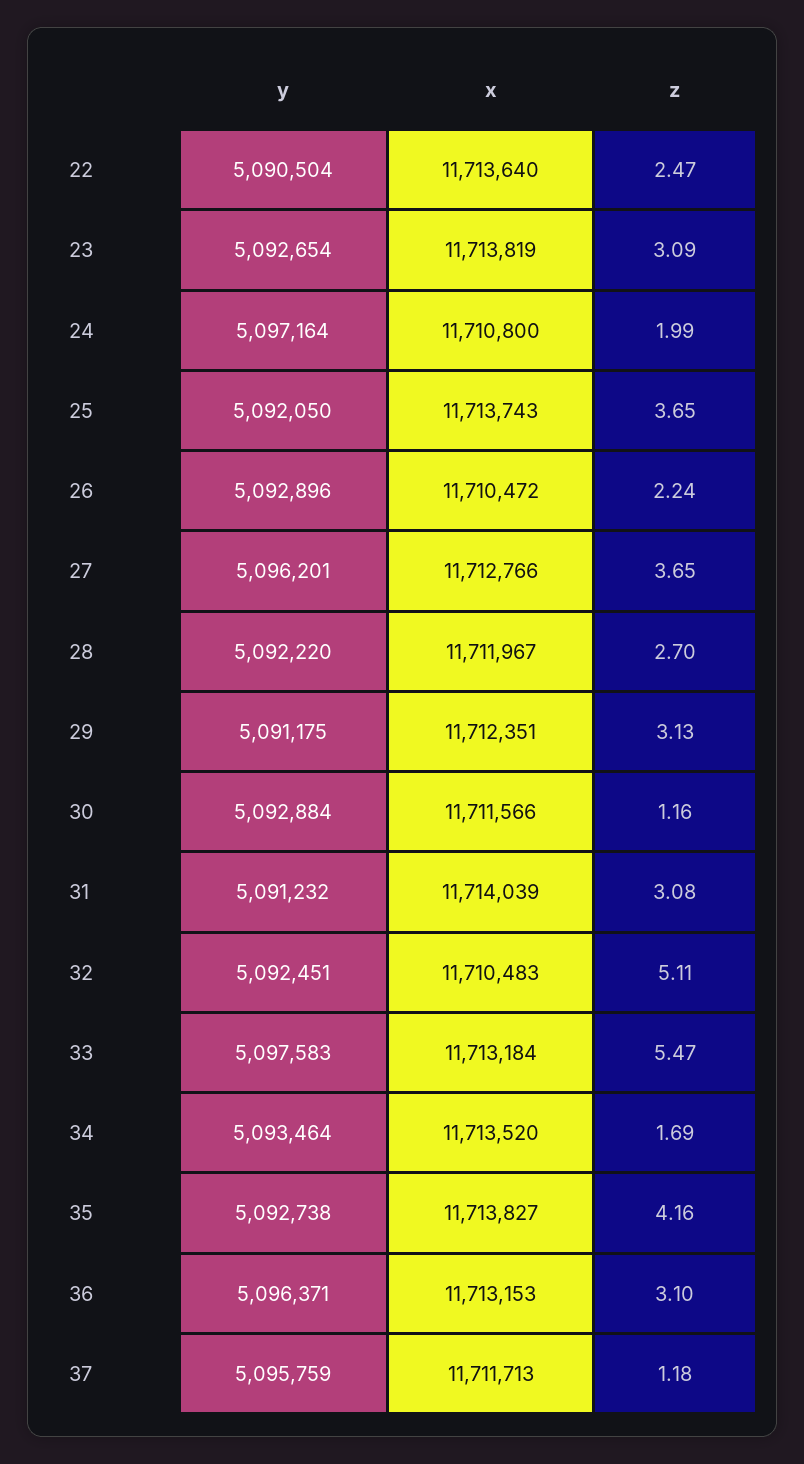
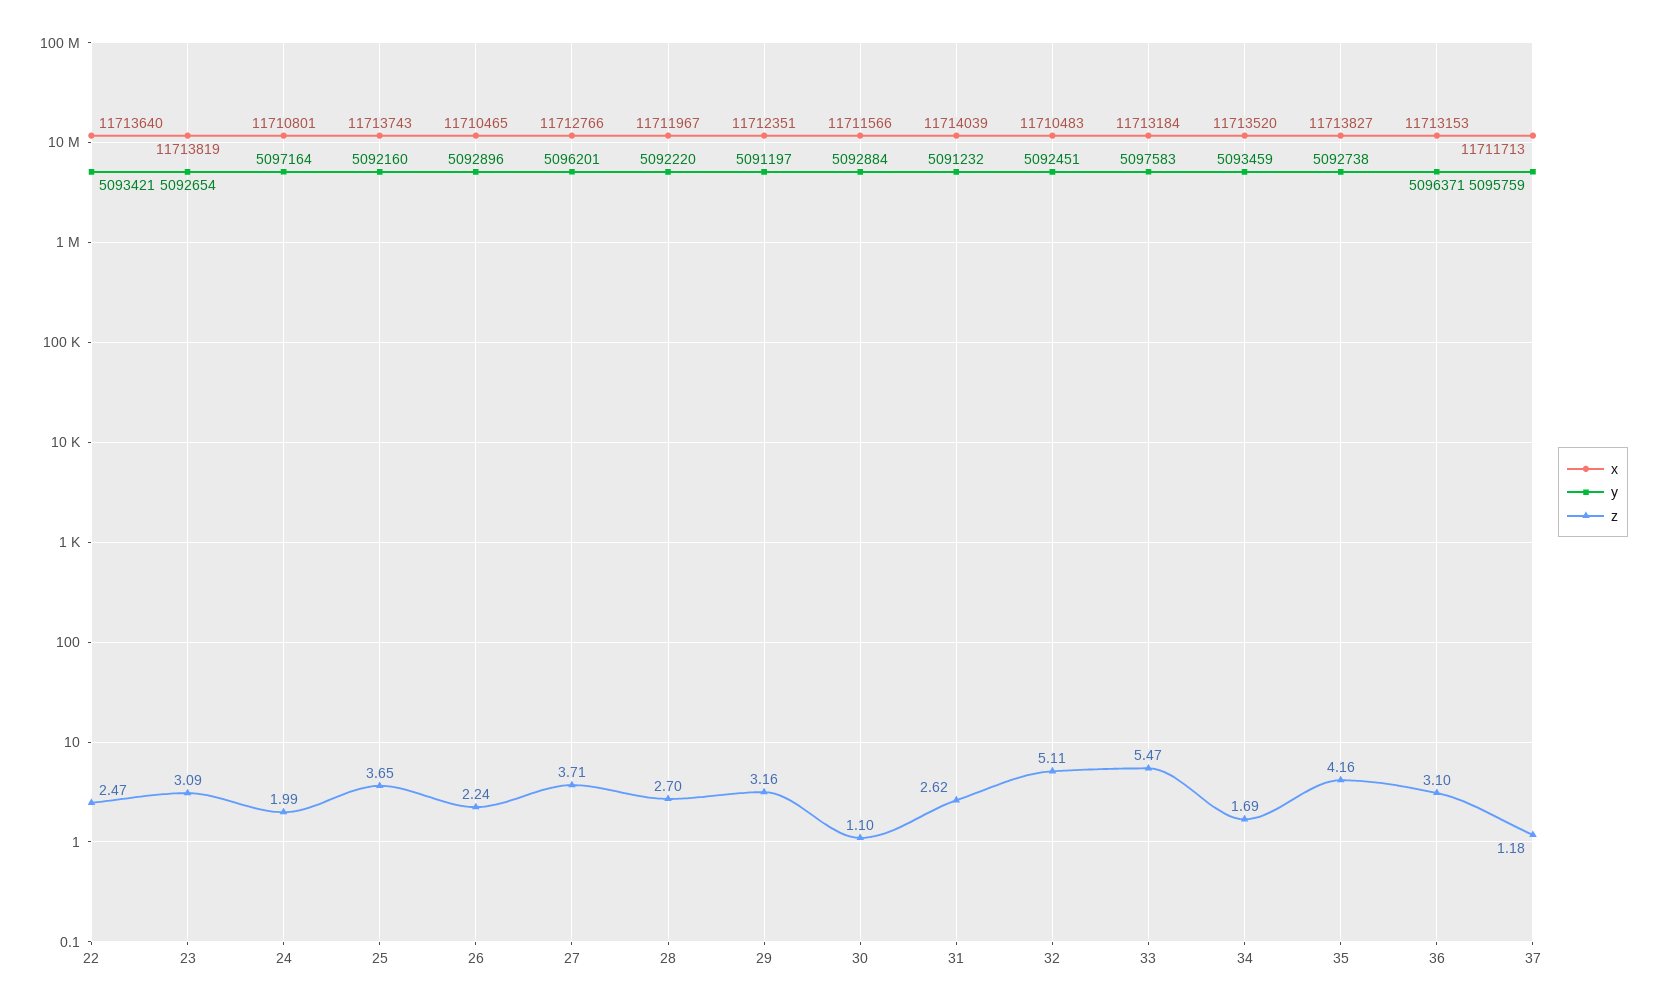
y, 22: 5090504 -> 5093421
x, 24: 11710800 -> 11710801
y, 25: 5092050 -> 5092160
x, 26: 11710472 -> 11710465
z, 27: 3.65 -> 3.71
y, 29: 5091175 -> 5091197
z, 29: 3.13 -> 3.16
z, 30: 1.16 -> 1.1
z, 31: 3.08 -> 2.62
y, 34: 5093464 -> 5093459

